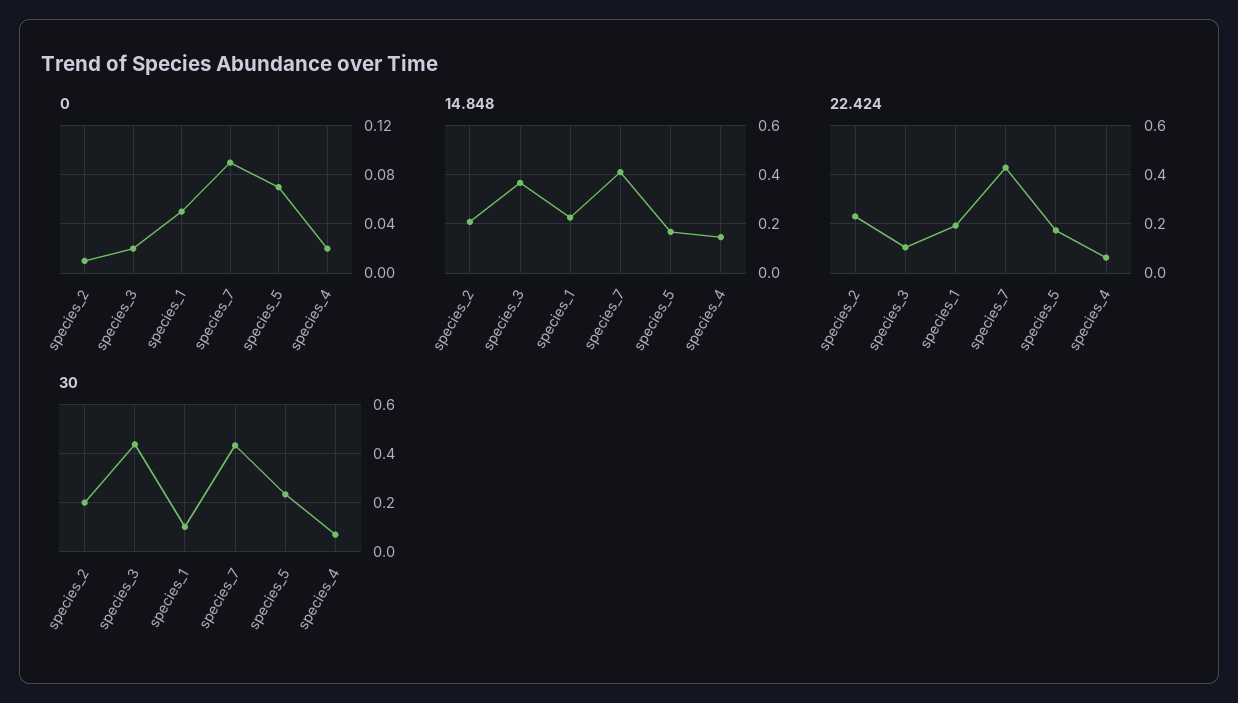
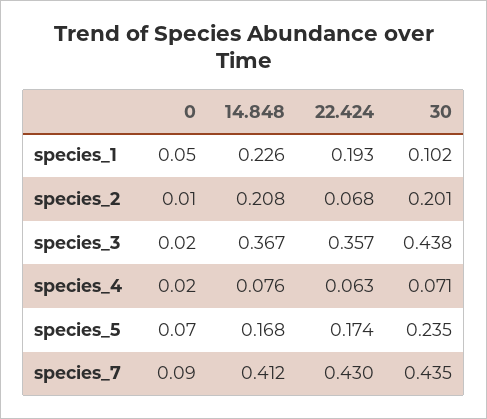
14.848, species_4: 0.15 -> 0.076
22.424, species_2: 0.225 -> 0.068
22.424, species_3: 0.1 -> 0.357

